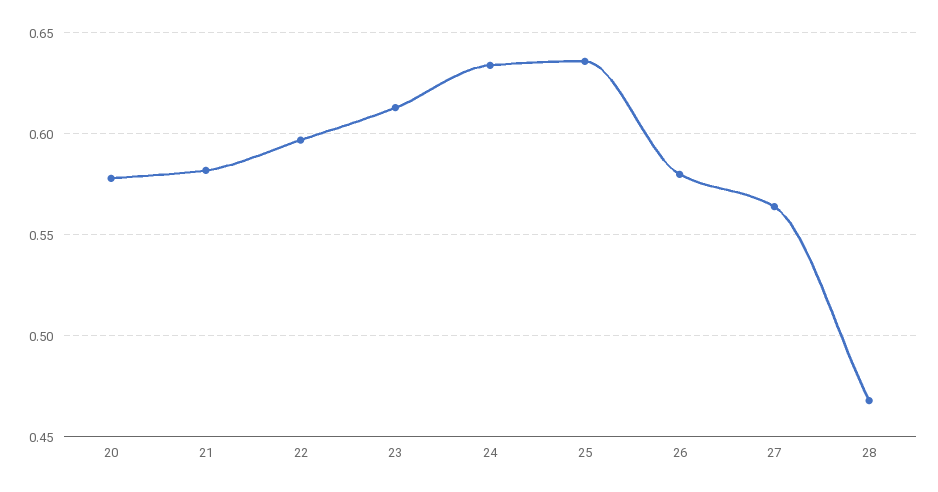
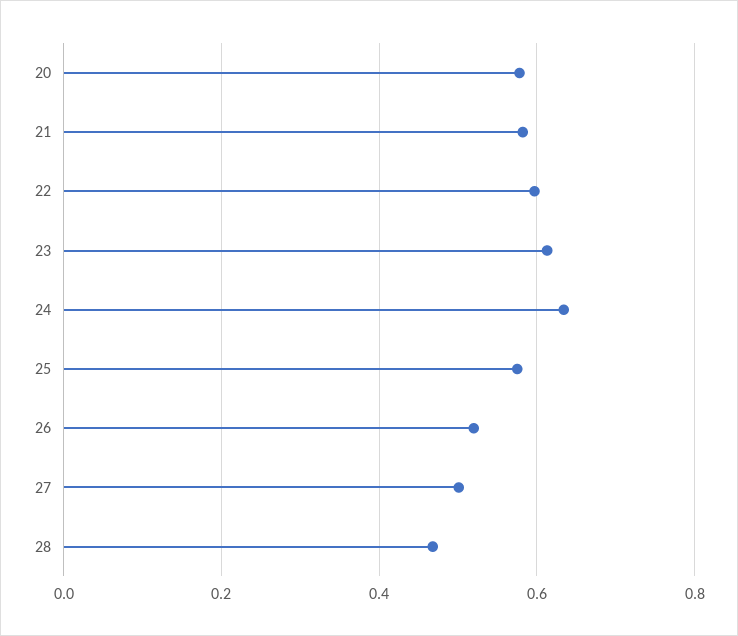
25: 0.635 -> 0.58
26: 0.58 -> 0.52
27: 0.565 -> 0.5

